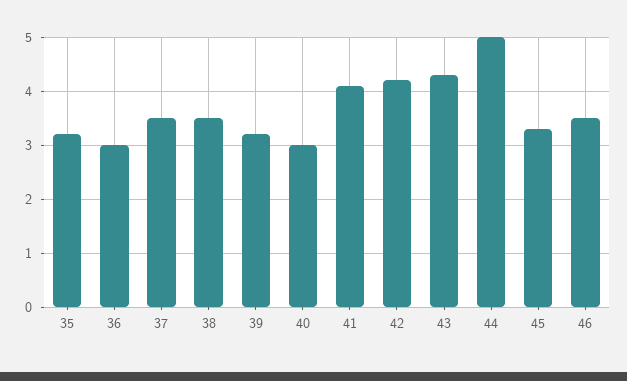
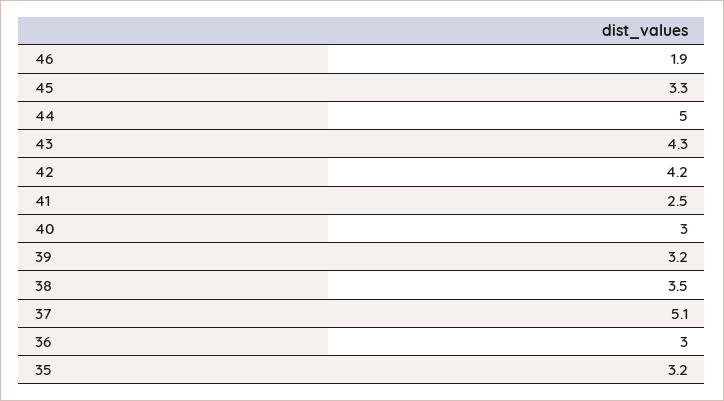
37: 3.5 -> 5.1
41: 4 -> 2.5
46: 3.5 -> 1.9

